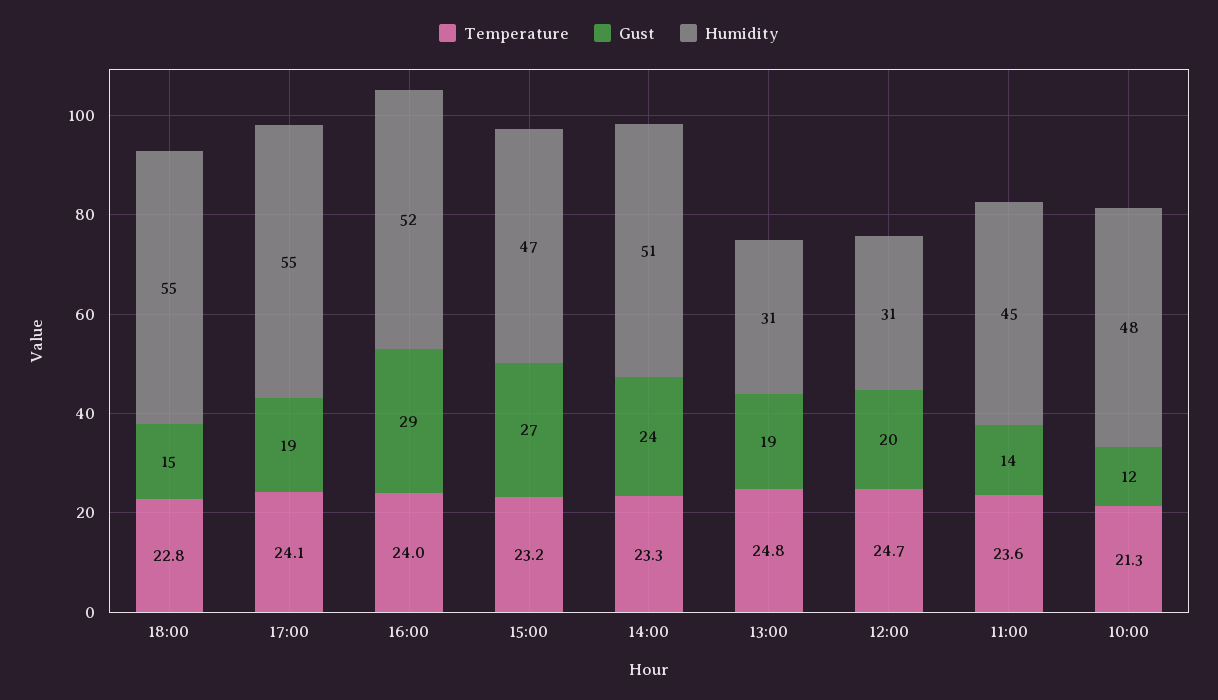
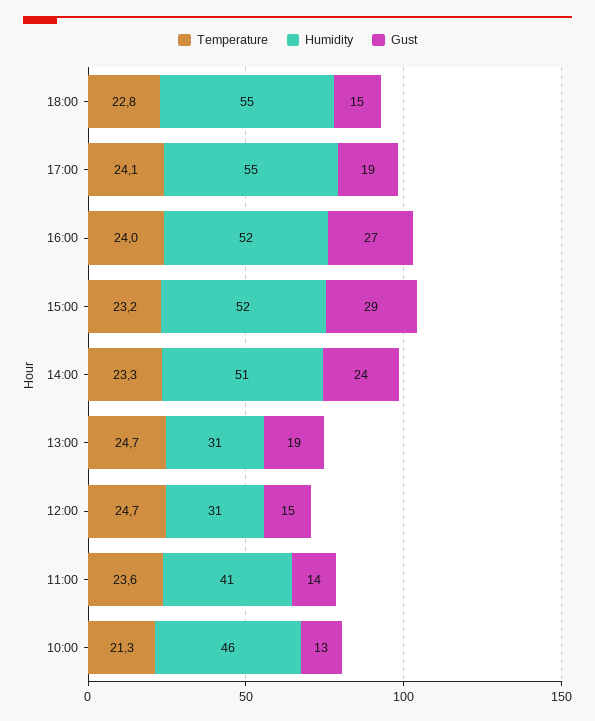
Gust, 16:00: 29 -> 27
Gust, 15:00: 27 -> 29
Humidity, 15:00: 47 -> 52
Temperature, 13:00: 24.8 -> 24.7
Gust, 12:00: 20 -> 15
Humidity, 11:00: 45 -> 41
Gust, 10:00: 12 -> 13
Humidity, 10:00: 48 -> 46

